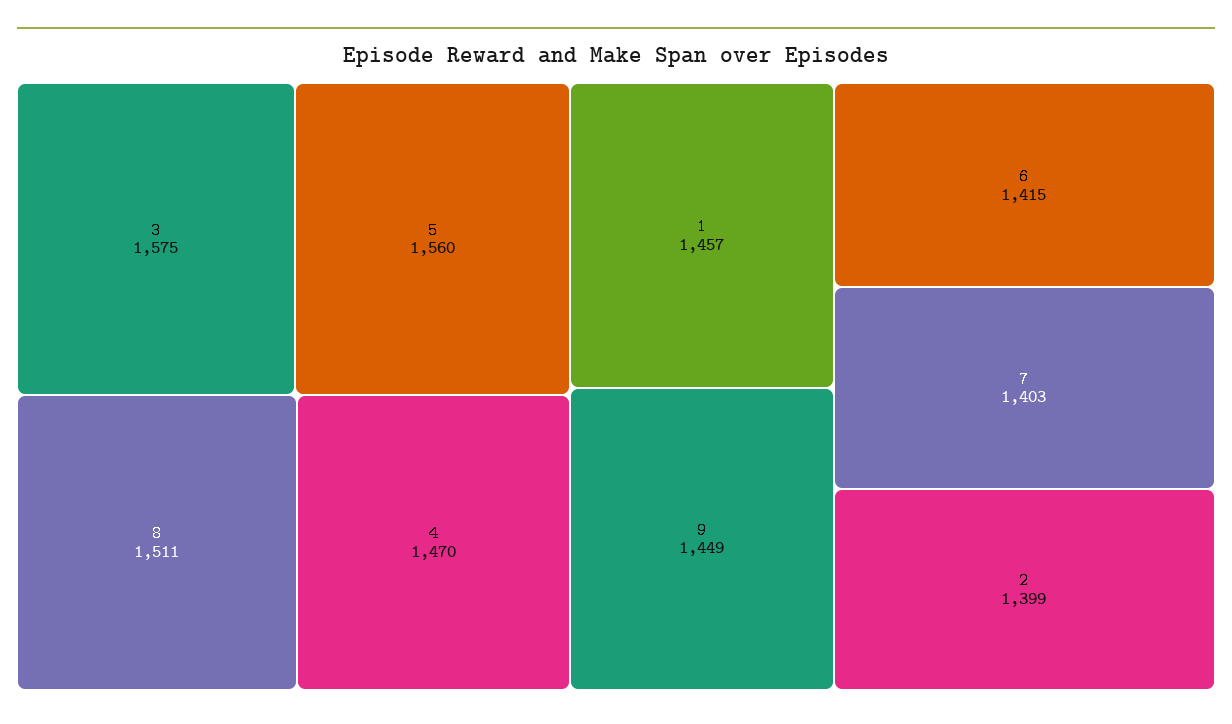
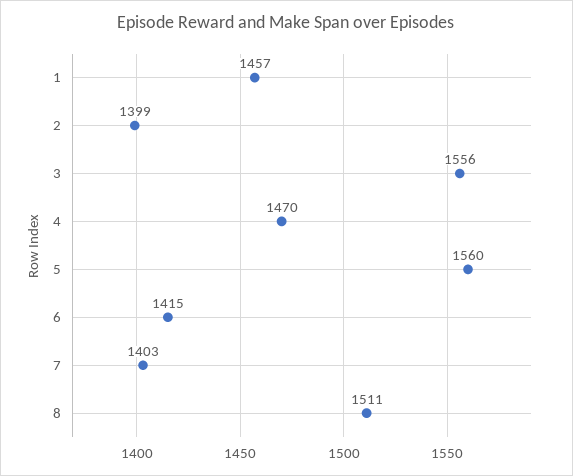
3: 1575 -> 1556
9: 1449 -> none

